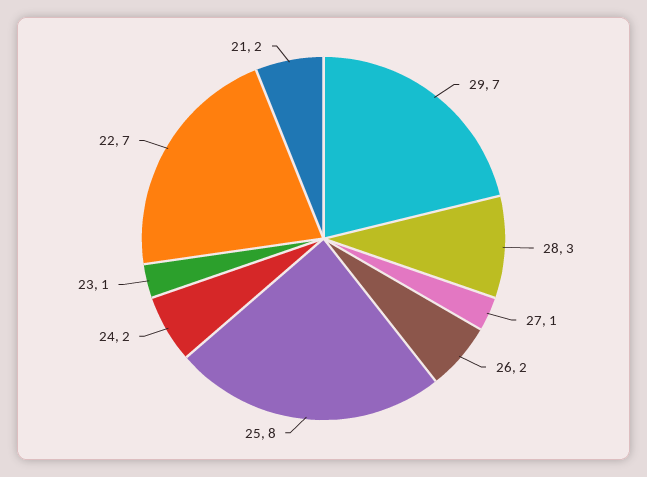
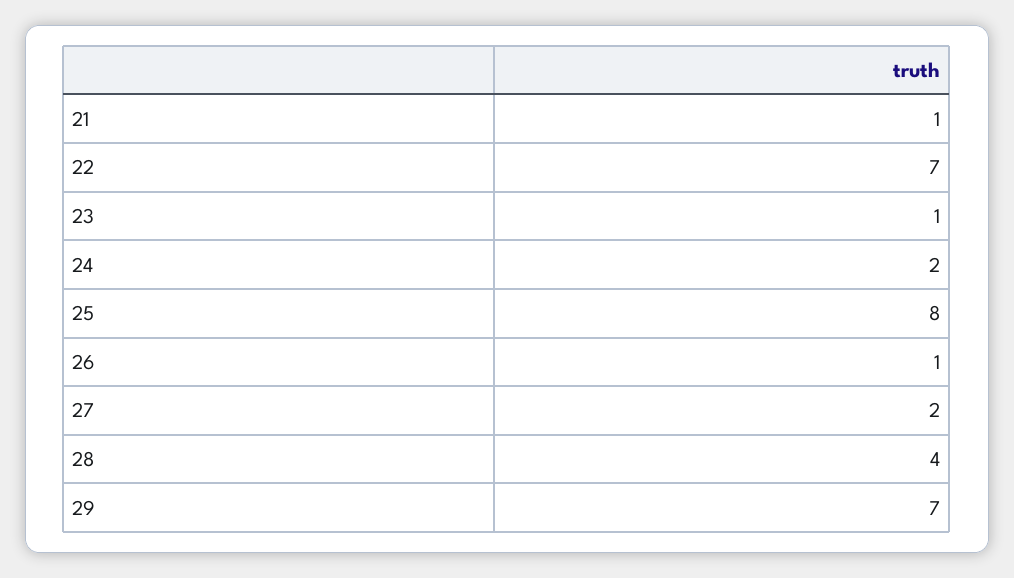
28: 3 -> 4
27: 1 -> 2
26: 2 -> 1
21: 2 -> 1

